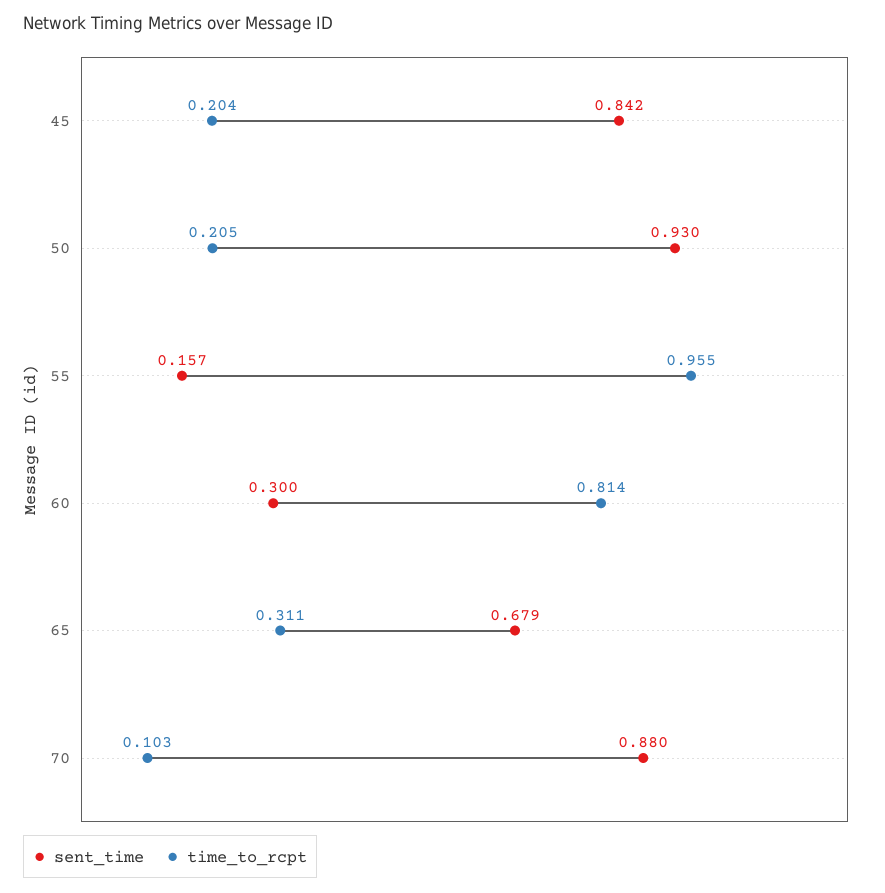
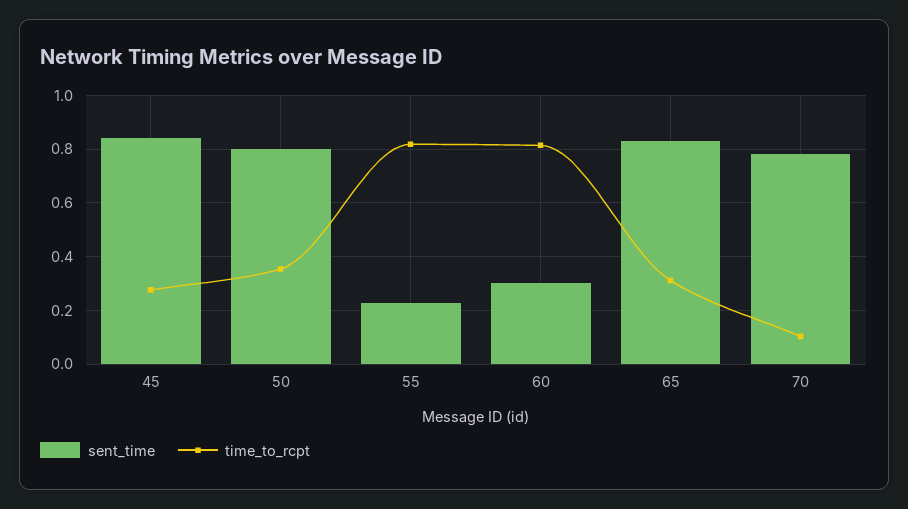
time_to_rcpt, 45: 0.204 -> 0.275
sent_time, 50: 0.93 -> 0.8
time_to_rcpt, 50: 0.205 -> 0.35
sent_time, 55: 0.157 -> 0.225
time_to_rcpt, 55: 0.955 -> 0.825
sent_time, 65: 0.679 -> 0.825
sent_time, 70: 0.88 -> 0.775

